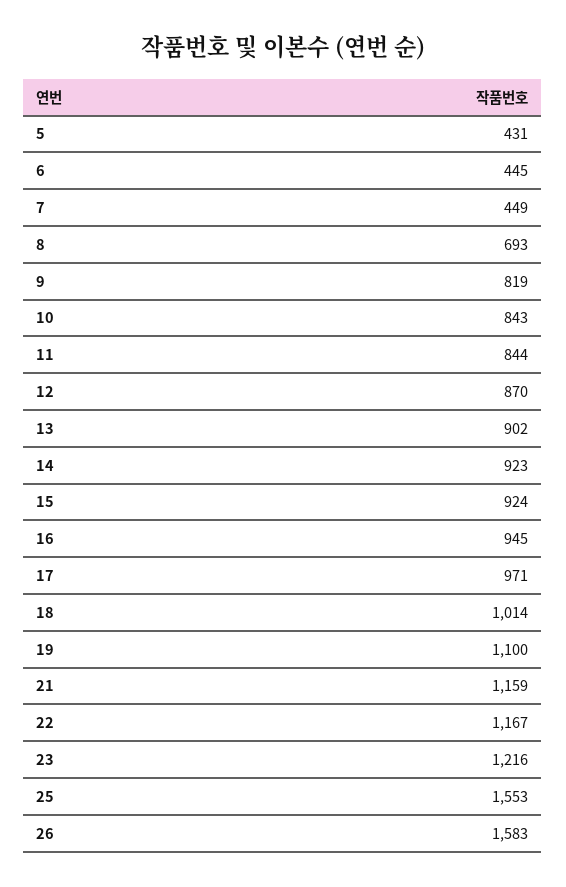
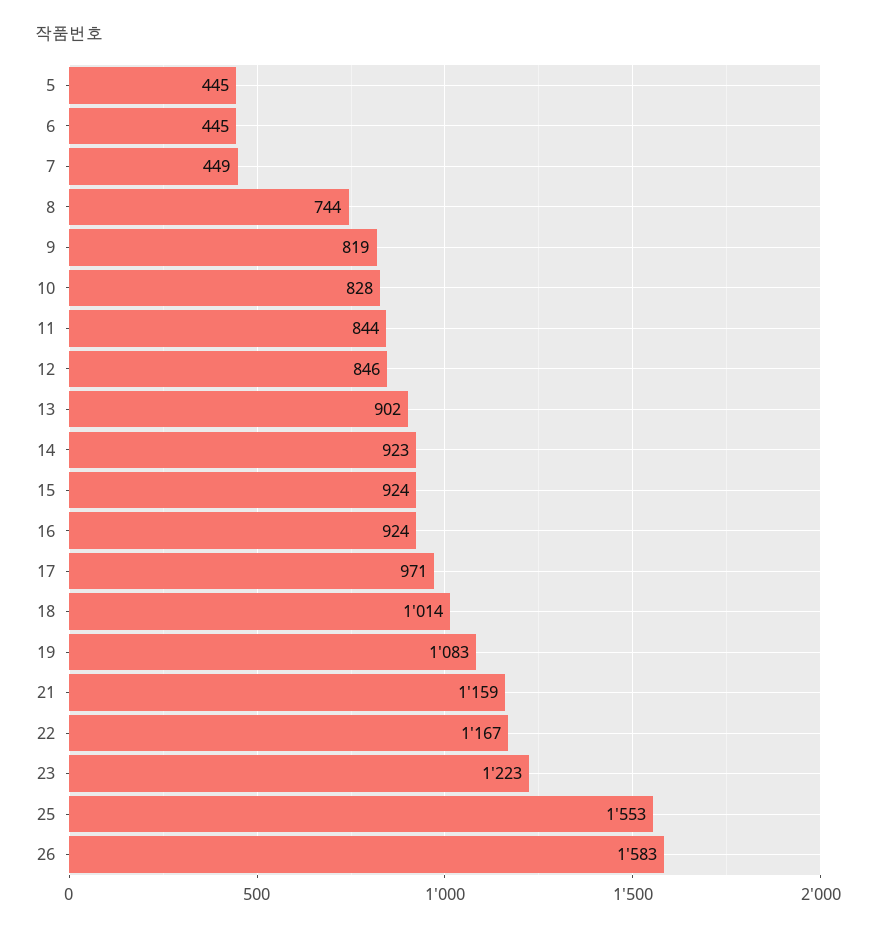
5: 431 -> 445
8: 693 -> 744
10: 843 -> 828
12: 870 -> 846
16: 945 -> 924
19: 1100 -> 1083
23: 1216 -> 1223

